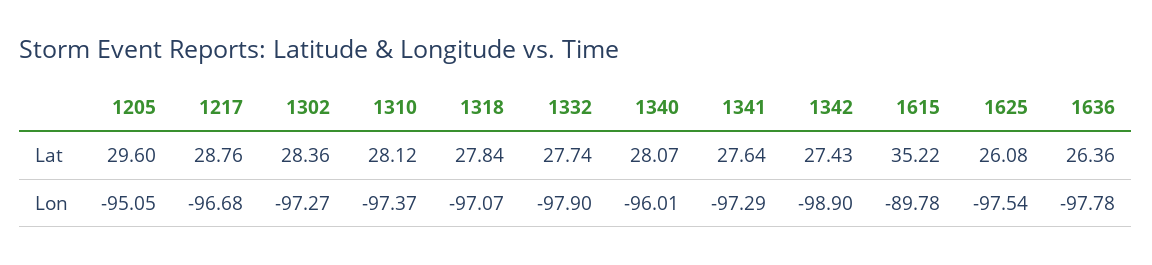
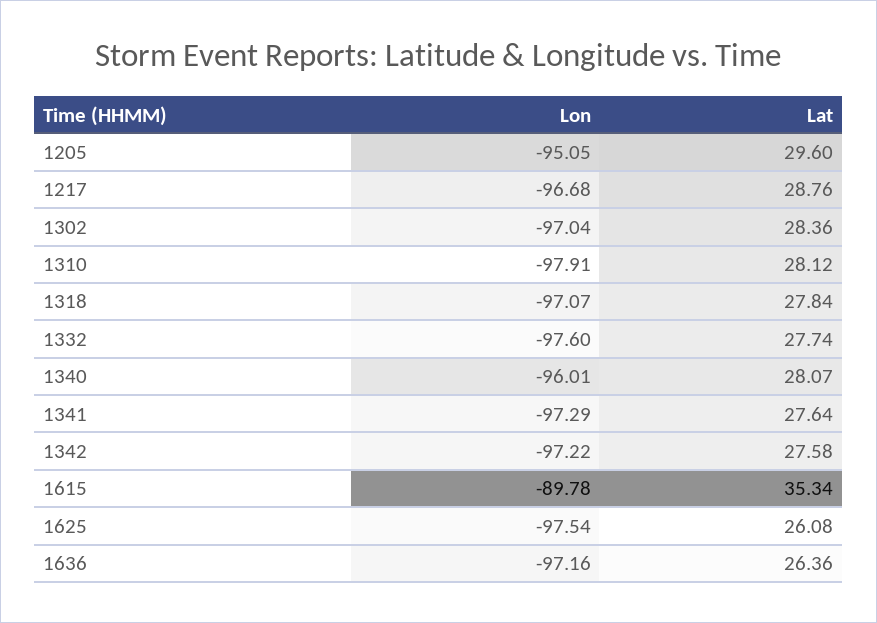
1342, Lat: 27.43 -> 27.58
1615, Lat: 35.22 -> 35.34
1302, Lon: -97.27 -> -97.04
1310, Lon: -97.37 -> -97.91
1332, Lon: -97.9 -> -97.6
1342, Lon: -98.9 -> -97.22
1636, Lon: -97.78 -> -97.16

